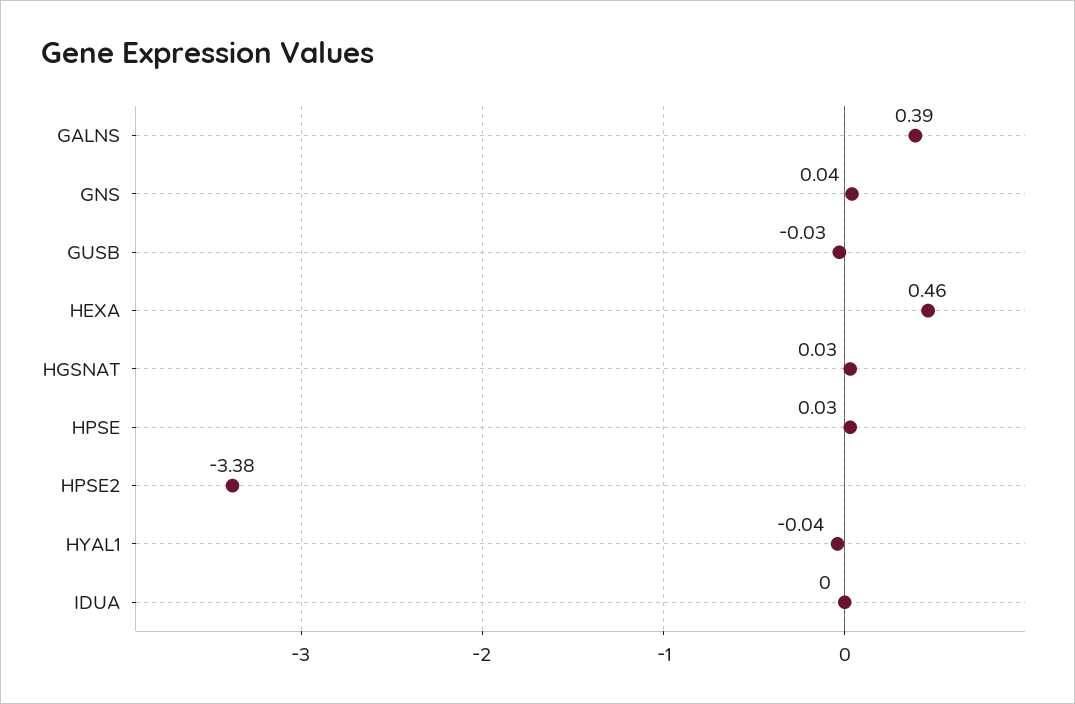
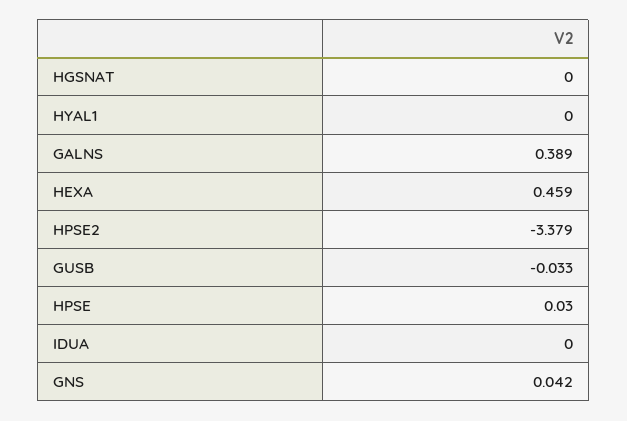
HGSNAT: 0.03 -> 0
HYAL1: -0.04 -> 0

